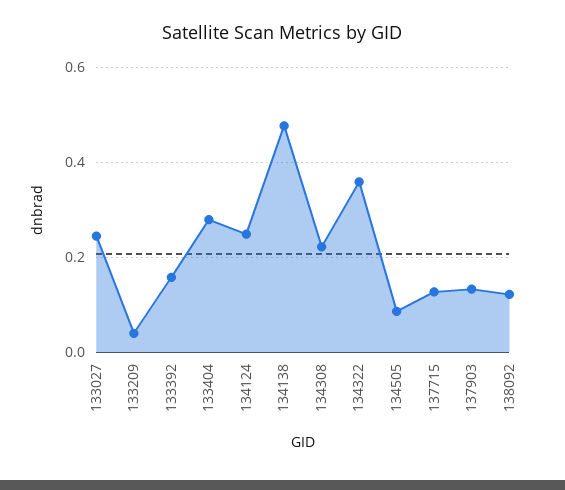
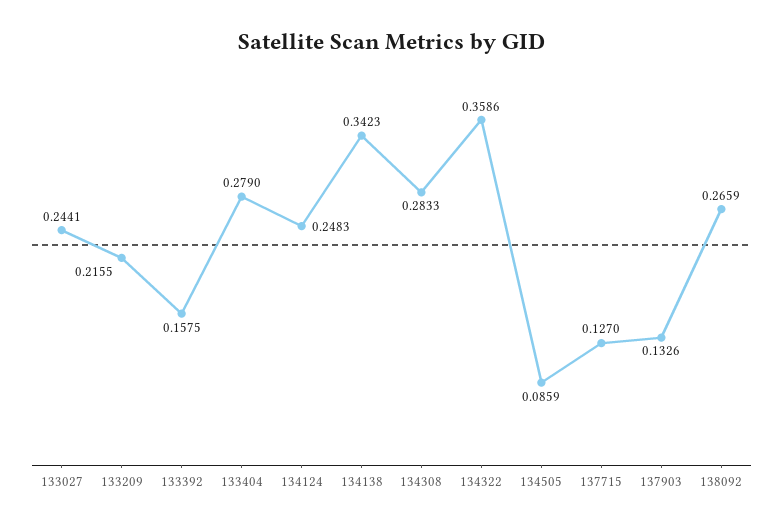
133209: 0.04 -> 0.2155
134138: 0.48 -> 0.3423
134308: 0.22 -> 0.2833
138092: 0.12 -> 0.2659

